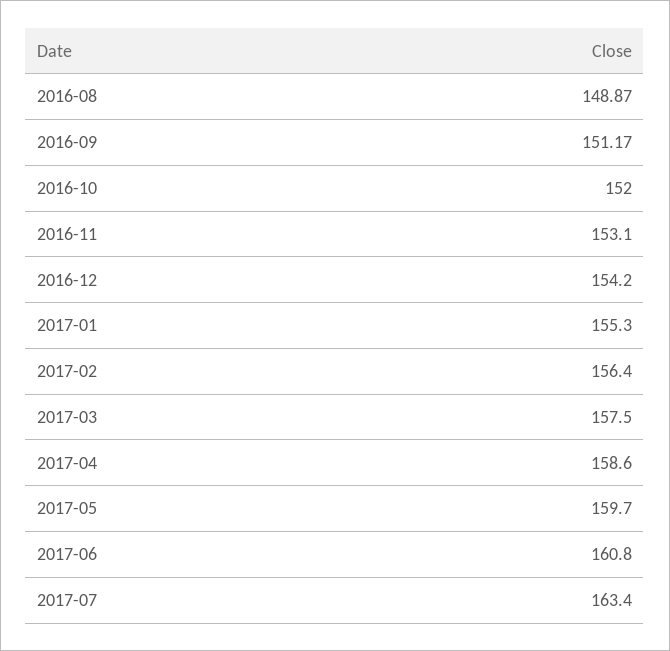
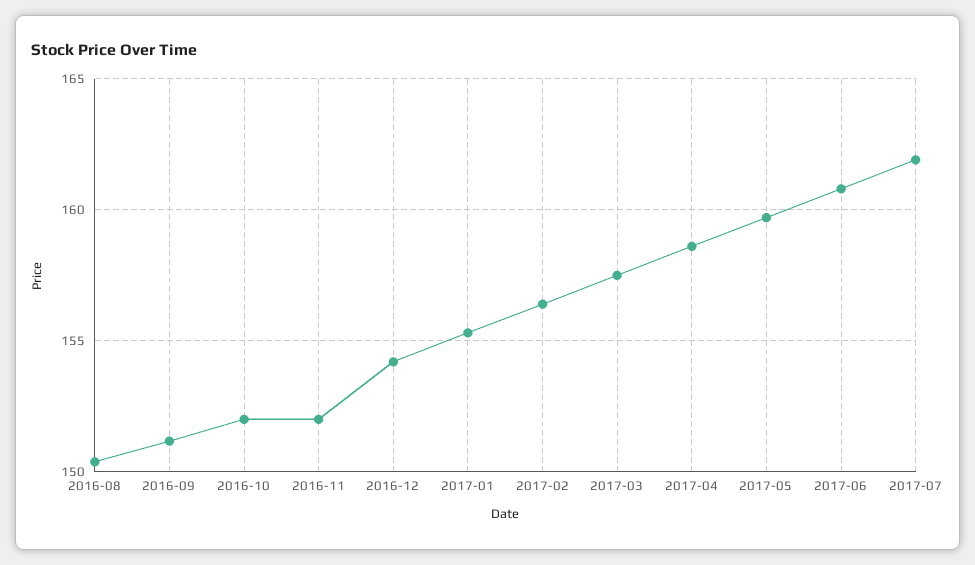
2016-08: 148.87 -> 150.5
2016-11: 153.1 -> 152
2017-07: 163.4 -> 162

